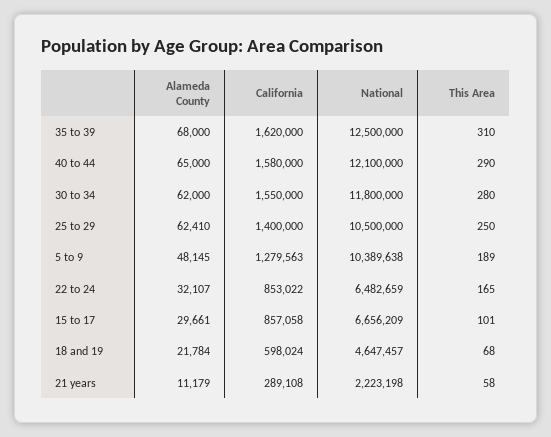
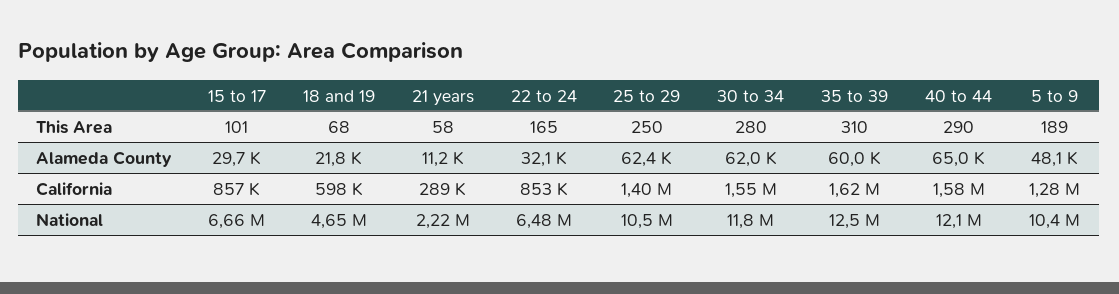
Alameda County, 35 to 39: 68000 -> 60000

